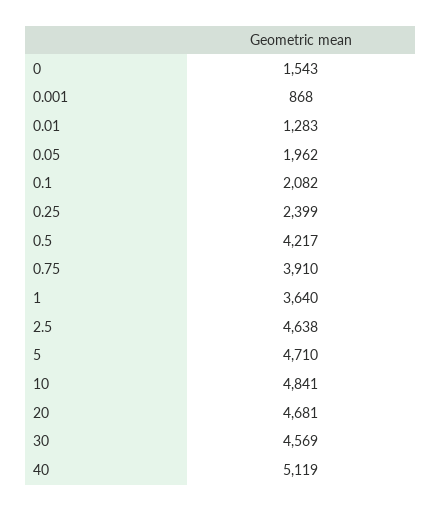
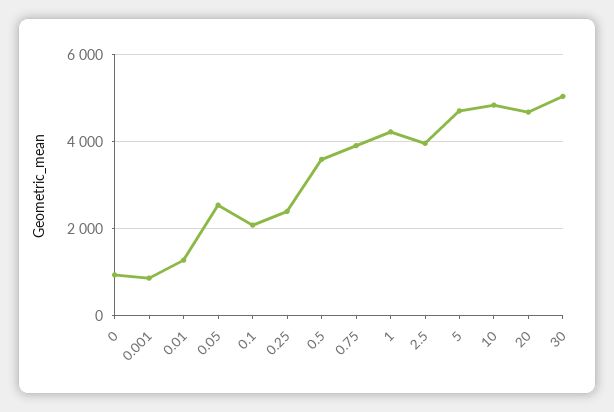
0: 1543 -> 1000
0.05: 1962 -> 2600
0.5: 4217 -> 3600
1: 3640 -> 4200
2.5: 4638 -> 4000
30: 4569 -> 5000
40: 5119 -> none

